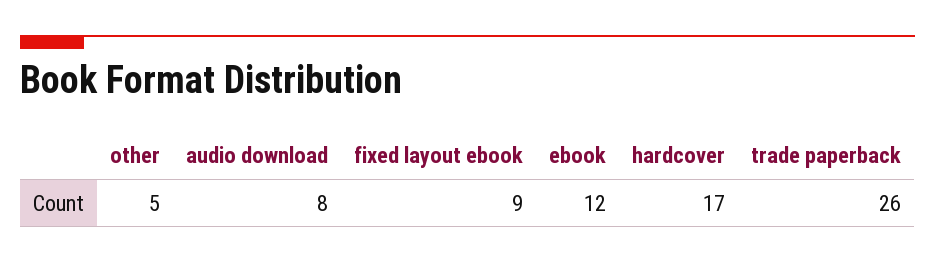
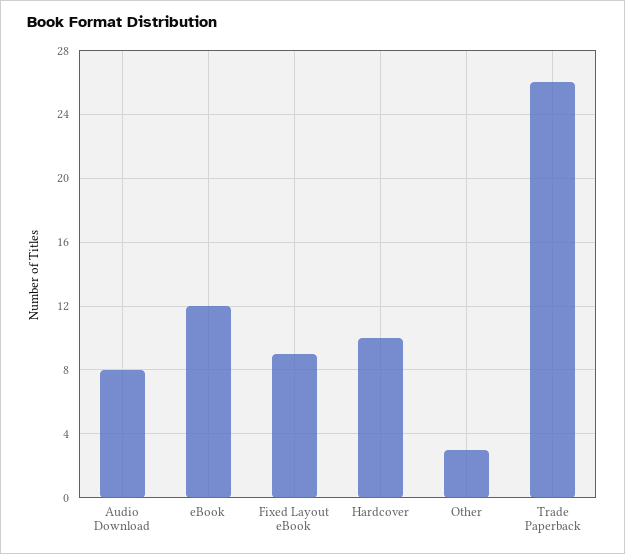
other: 5 -> 3
hardcover: 17 -> 10

